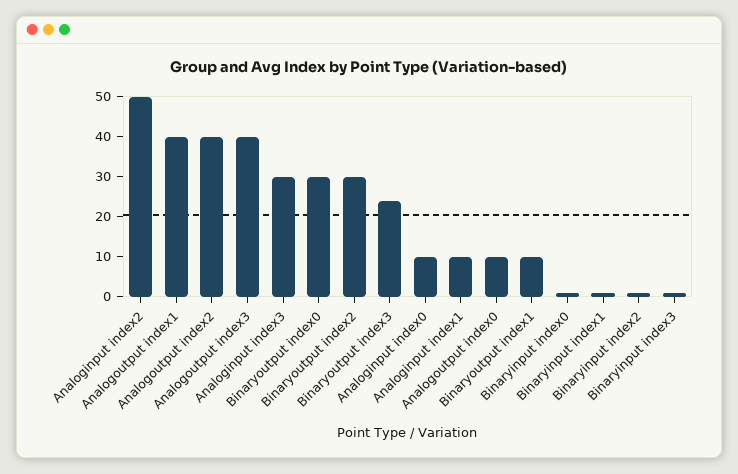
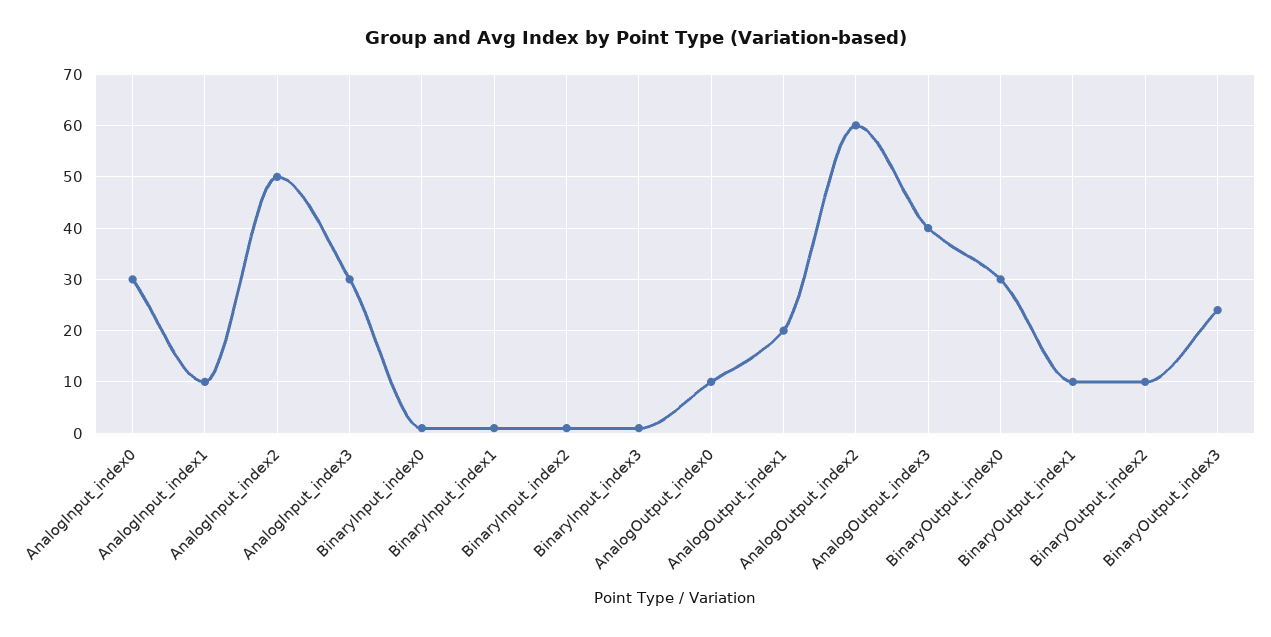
Analogoutput index1: 40 -> 20
Analogoutput index2: 40 -> 60
Binaryoutput index2: 30 -> 10
Analoginput index0: 10 -> 30

